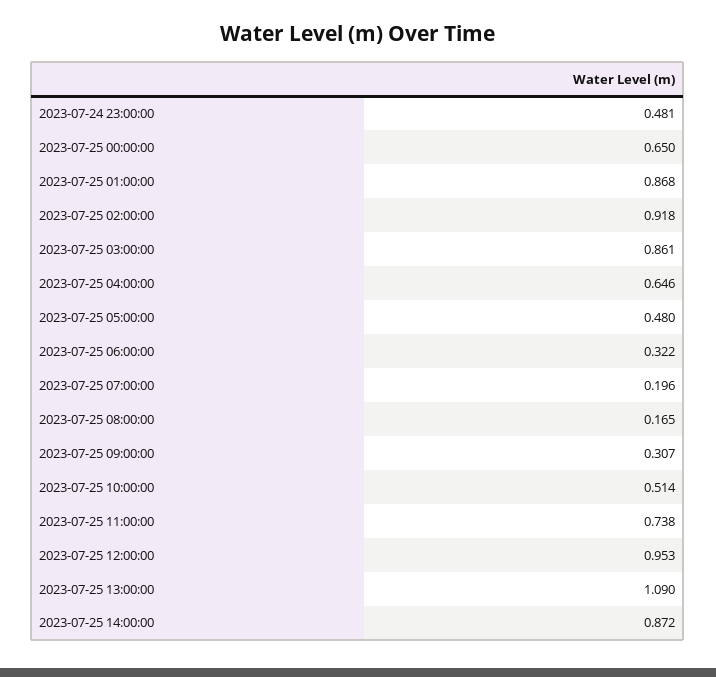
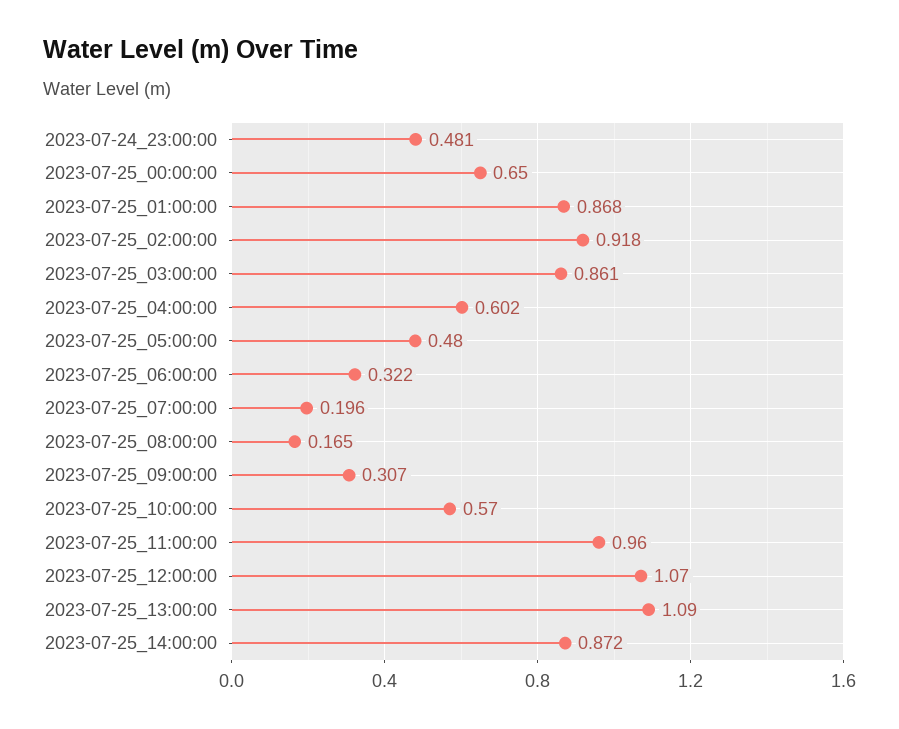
2023-07-25 04:00:00: 0.646 -> 0.602
2023-07-25 10:00:00: 0.514 -> 0.57
2023-07-25 11:00:00: 0.738 -> 0.96
2023-07-25 12:00:00: 0.953 -> 1.07

